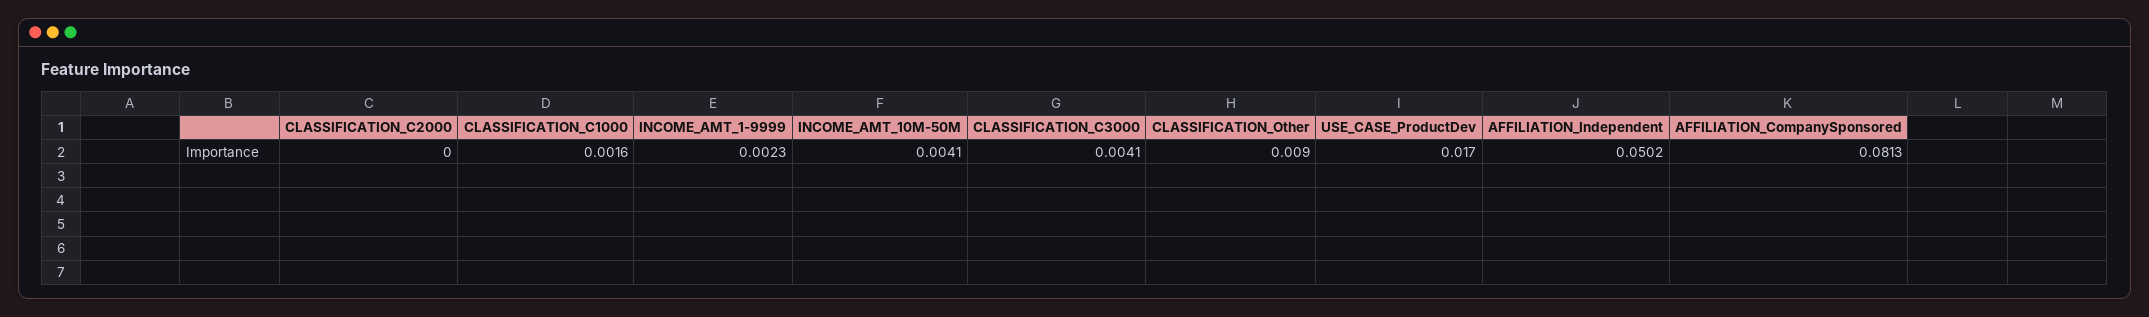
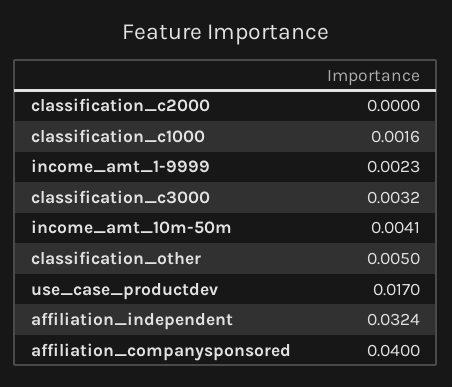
CLASSIFICATION_C3000: 0.0041 -> 0.0032
CLASSIFICATION_Other: 0.009 -> 0.005
AFFILIATION_Independent: 0.0502 -> 0.0324
AFFILIATION_CompanySponsored: 0.0813 -> 0.04

